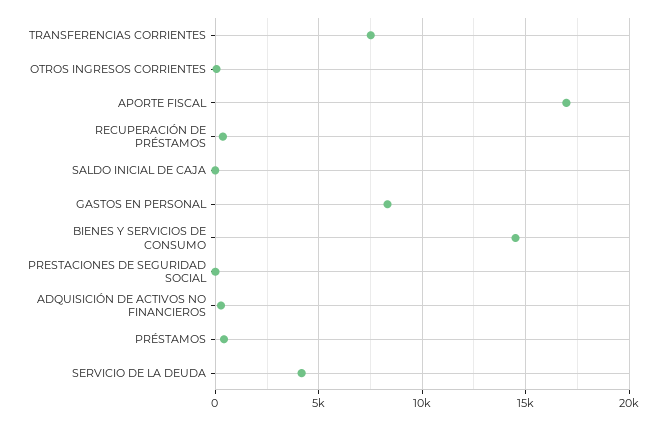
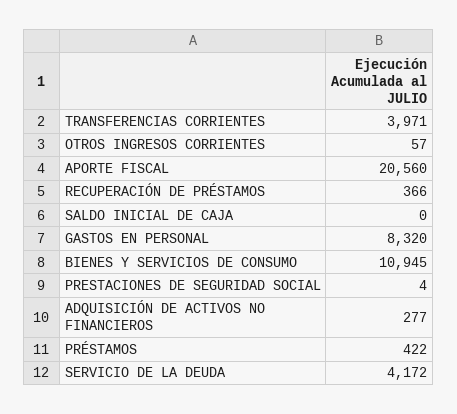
TRANSFERENCIAS CORRIENTES: 7500 -> 3971
APORTE FISCAL: 17000 -> 20560
BIENES Y SERVICIOS DE CONSUMO: 14500 -> 10945

